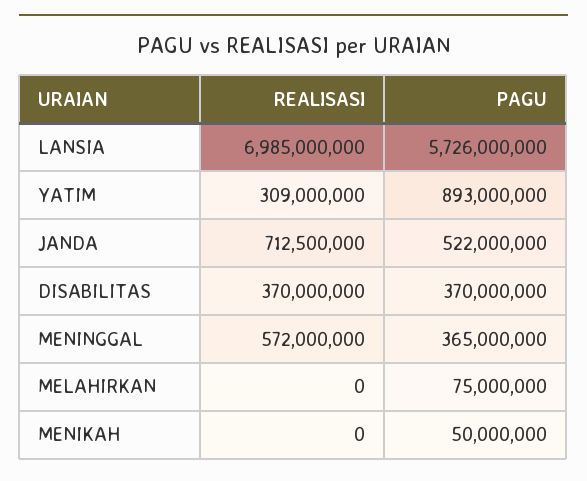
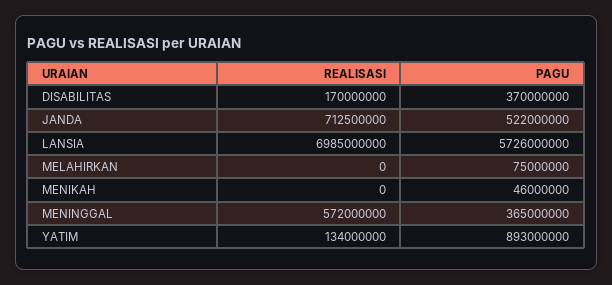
REALISASI, YATIM: 309000000 -> 134000000
REALISASI, DISABILITAS: 370000000 -> 170000000
PAGU, MENIKAH: 50000000 -> 46000000

